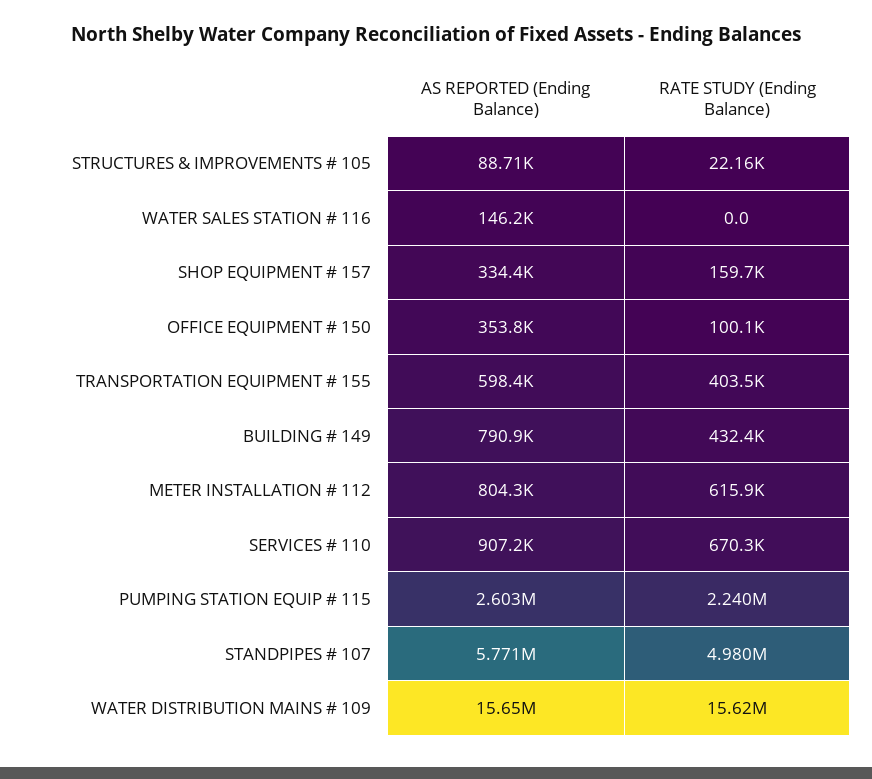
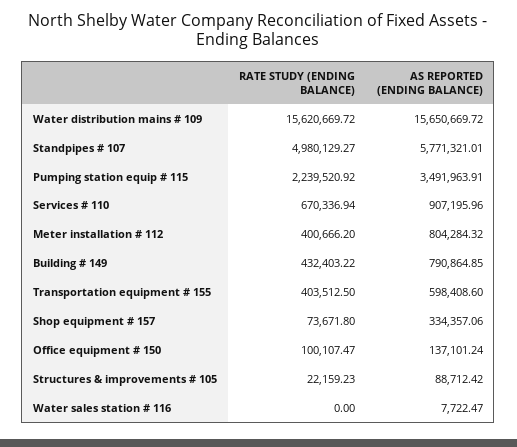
AS REPORTED (Ending Balance), WATER SALES STATION # 116: 146200 -> 7722.47
RATE STUDY (Ending Balance), SHOP EQUIPMENT # 157: 159700 -> 73671.8
AS REPORTED (Ending Balance), OFFICE EQUIPMENT # 150: 353800 -> 137101.24
RATE STUDY (Ending Balance), METER INSTALLATION # 112: 615900 -> 400666.2
AS REPORTED (Ending Balance), PUMPING STATION EQUIP # 115: 2603000 -> 3491963.91

